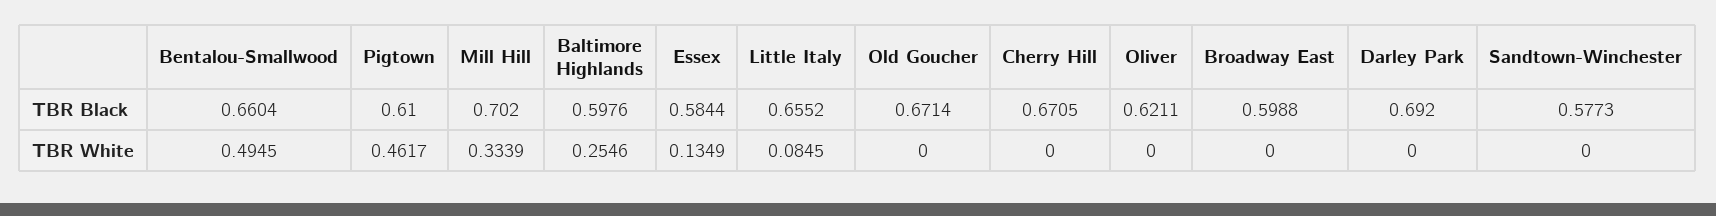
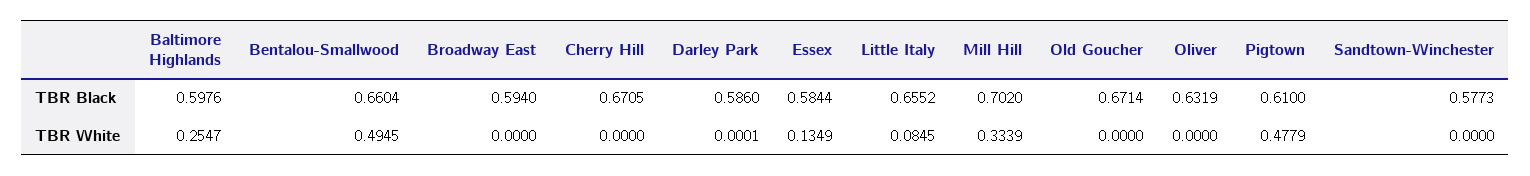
Oliver, TBR Black: 0.6211 -> 0.6319
Broadway East, TBR Black: 0.5988 -> 0.594
Darley Park, TBR Black: 0.692 -> 0.586
Pigtown, TBR White: 0.4617 -> 0.4779
Baltimore Highlands, TBR White: 0.2546 -> 0.2547
Darley Park, TBR White: 0 -> 0.0001

